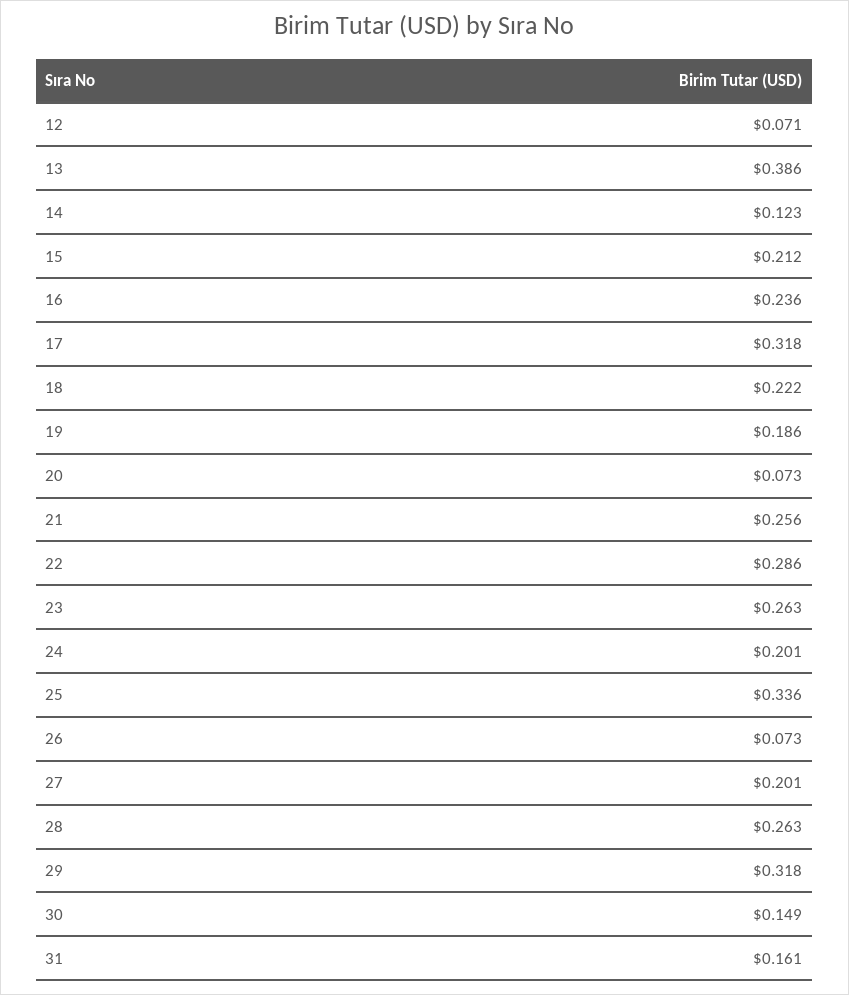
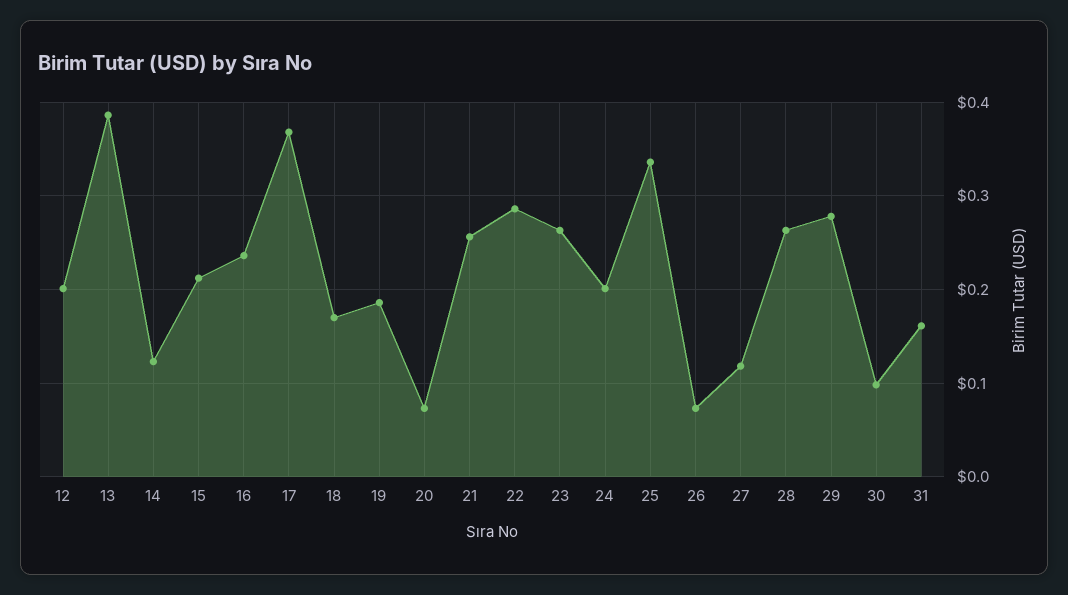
12: 0.071 -> 0.2
17: 0.318 -> 0.37
18: 0.222 -> 0.17
27: 0.201 -> 0.12
29: 0.318 -> 0.28
30: 0.149 -> 0.1

